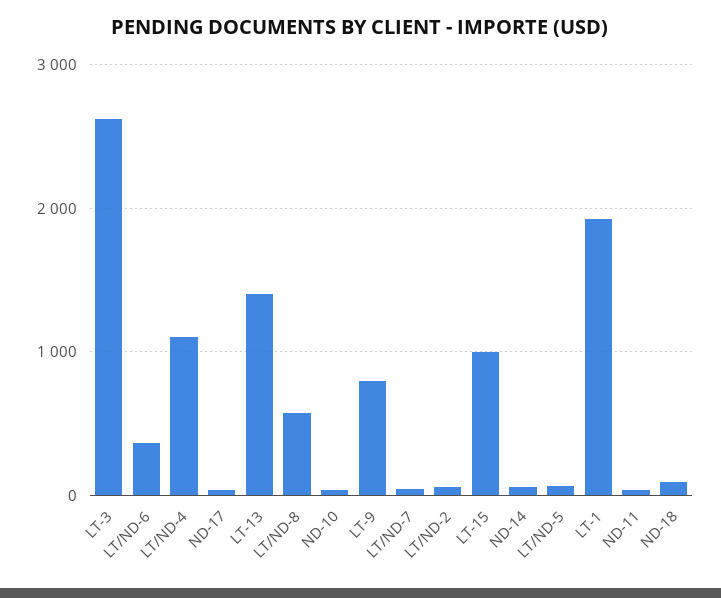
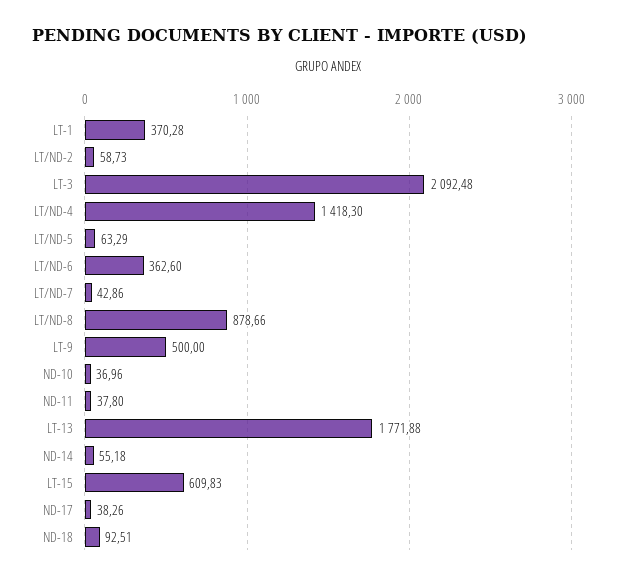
LT-3: 2600 -> 2092.48
LT/ND-4: 1100 -> 1418.3
LT-13: 1400 -> 1771.88
LT/ND-8: 600 -> 878.66
LT-9: 800 -> 500
LT-15: 1000 -> 609.83
LT-1: 1900 -> 370.28

